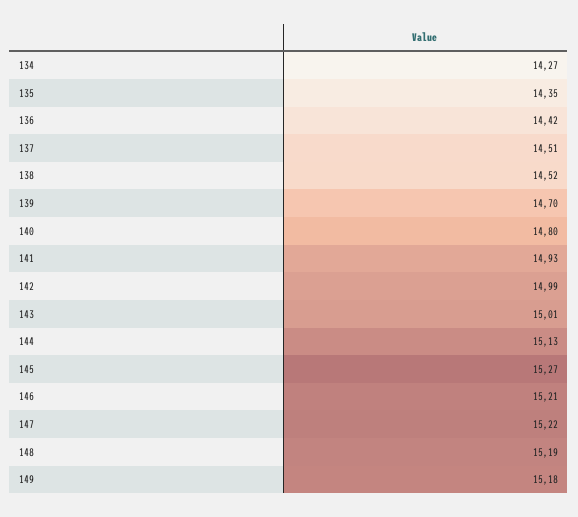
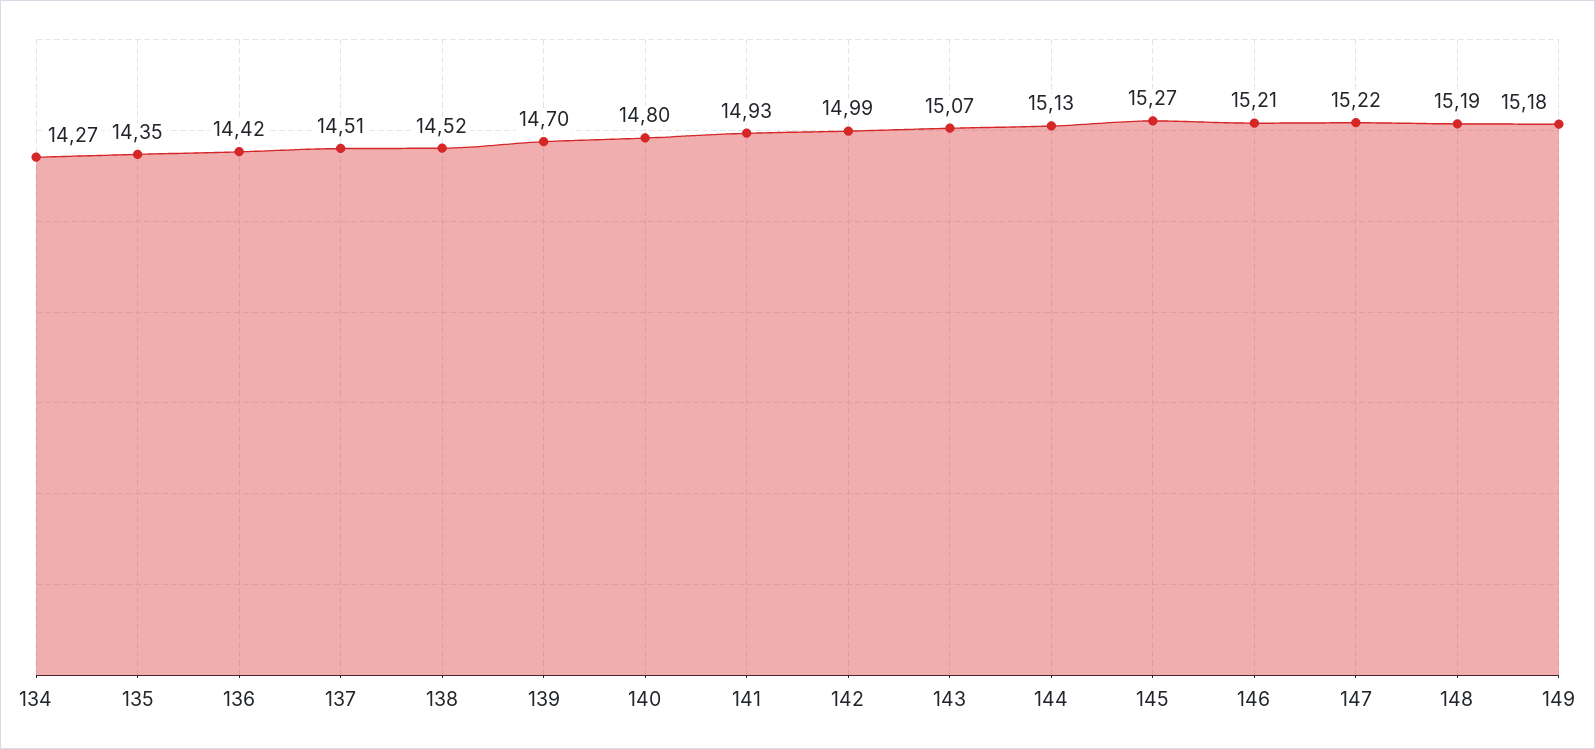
143: 15.01 -> 15.07

